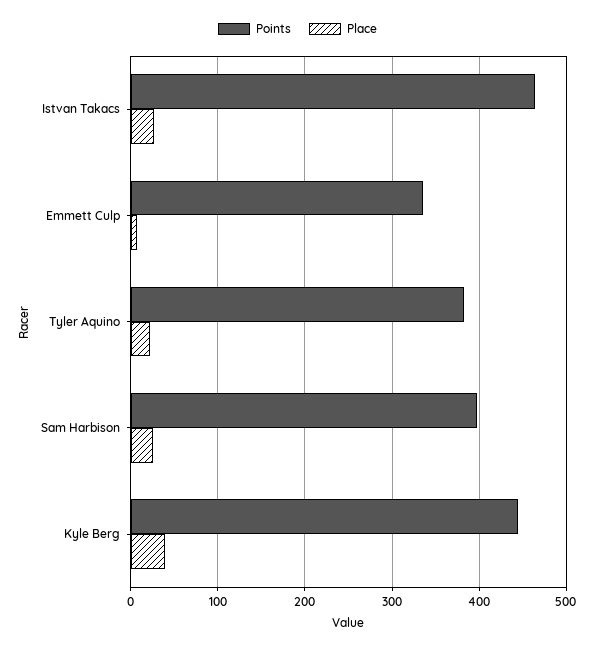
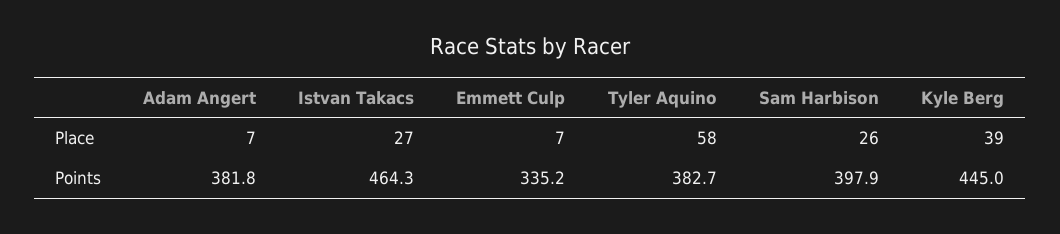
Place, Tyler Aquino: 20 -> 58
Place, Adam Angert: none -> 7
Points, Adam Angert: none -> 381.8

